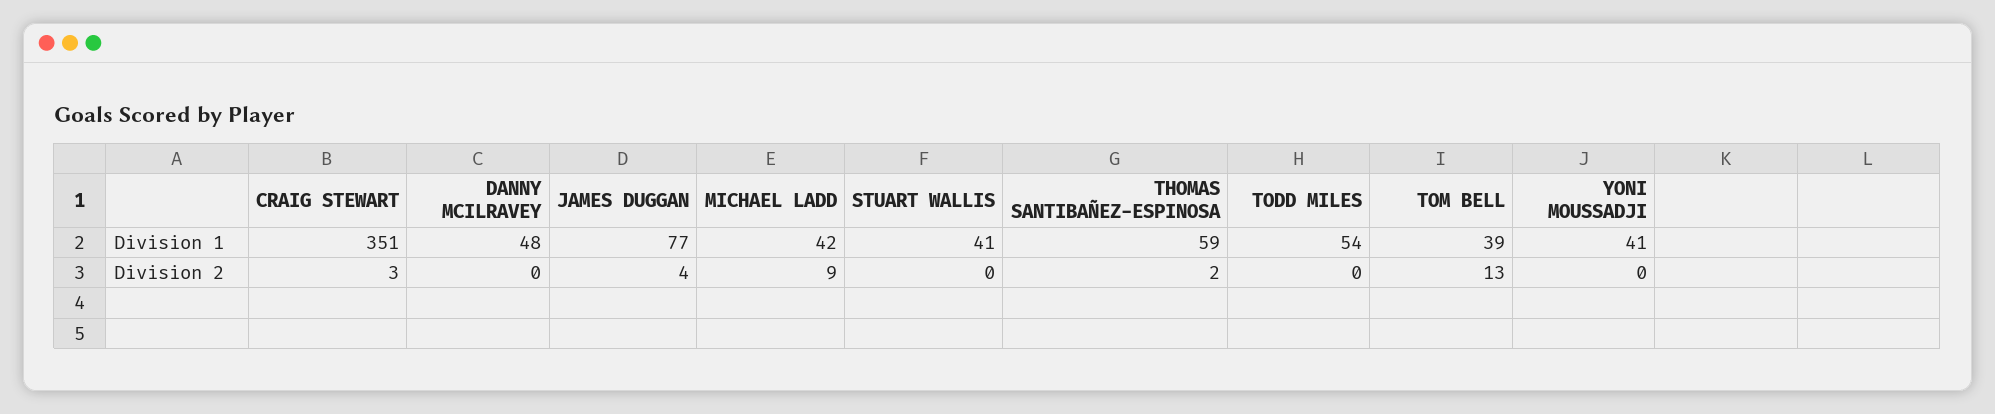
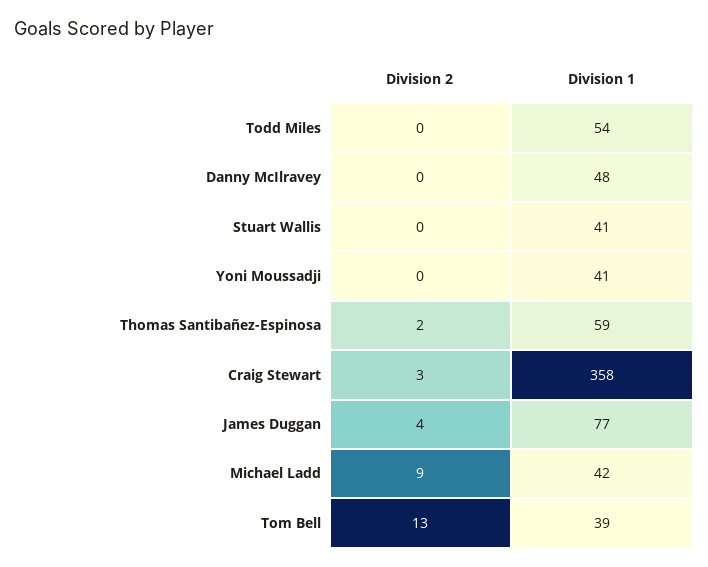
CRAIG STEWART, Division 1: 351 -> 358

